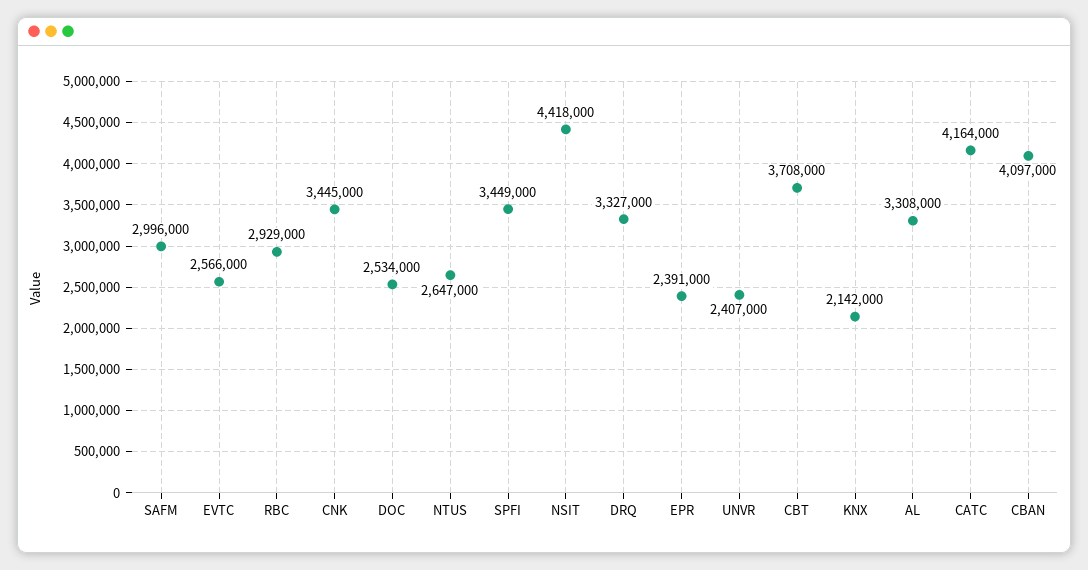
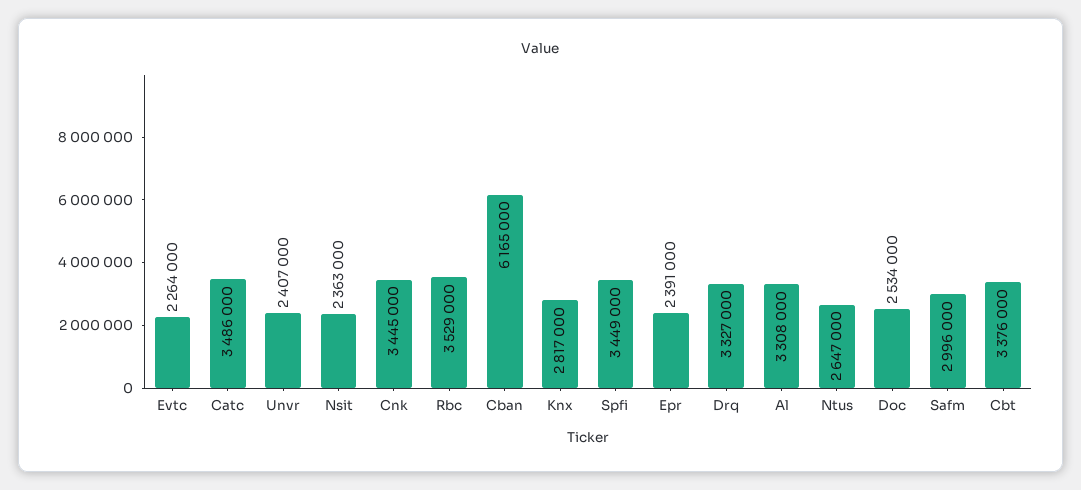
EVTC: 2566000 -> 2264000
RBC: 2929000 -> 3529000
NSIT: 4418000 -> 2363000
CBT: 3708000 -> 3376000
KNX: 2142000 -> 2817000
CATC: 4164000 -> 3486000
CBAN: 4097000 -> 6165000

